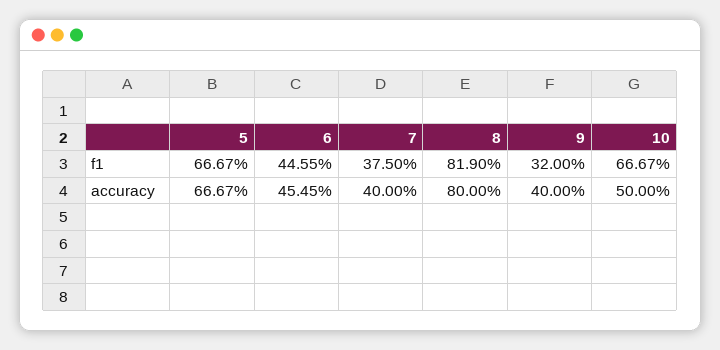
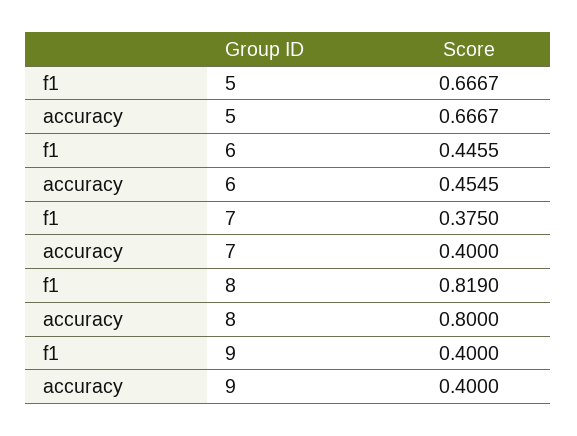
9, f1: 0.32 -> 0.4
10, f1: 0.6667 -> none
10, accuracy: 0.5 -> none

